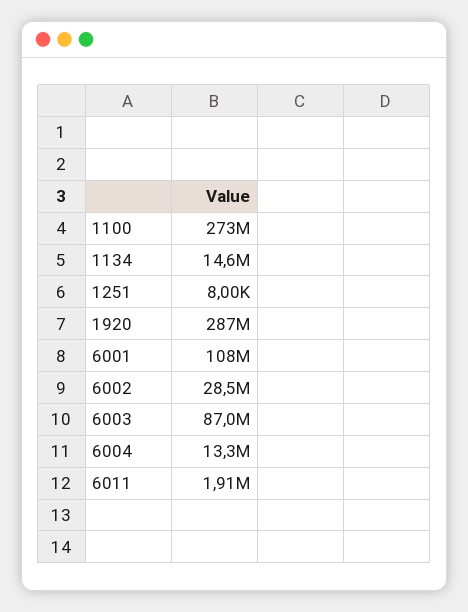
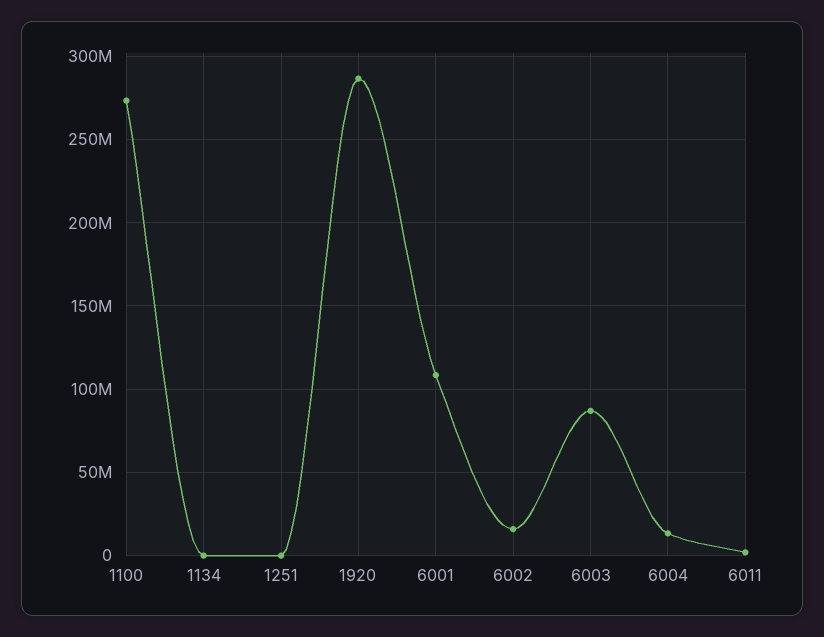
1134: 14600000 -> 0
6002: 28500000 -> 15000000

